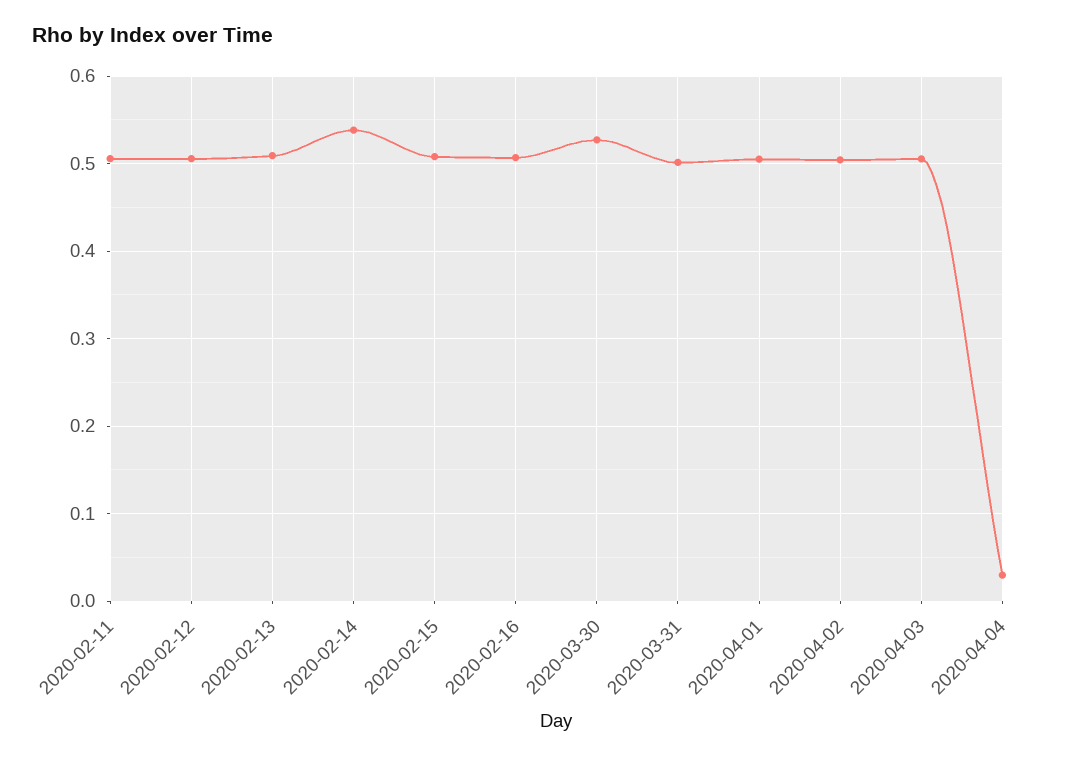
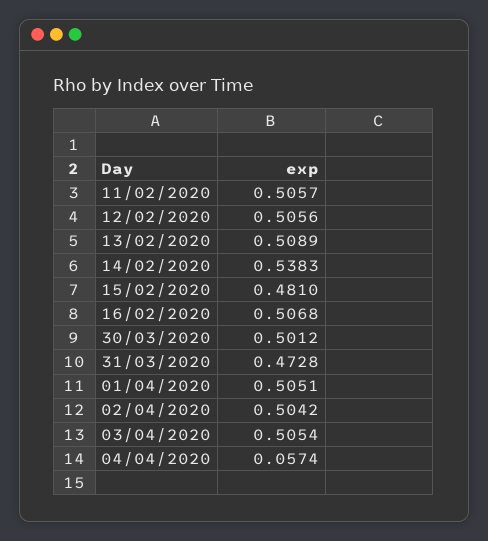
2020-02-15: 0.51 -> 0.481
2020-03-30: 0.53 -> 0.5012
2020-03-31: 0.5 -> 0.4728
2020-04-04: 0.03 -> 0.0574

